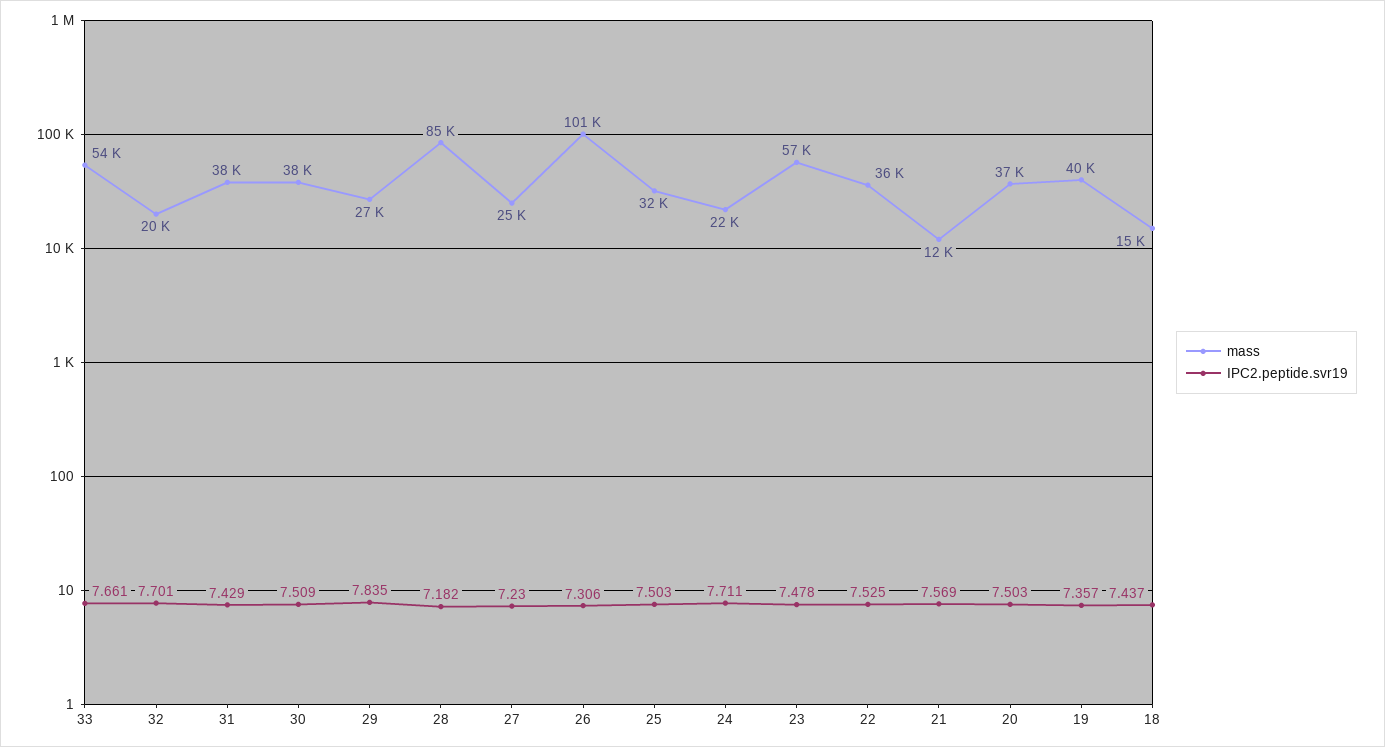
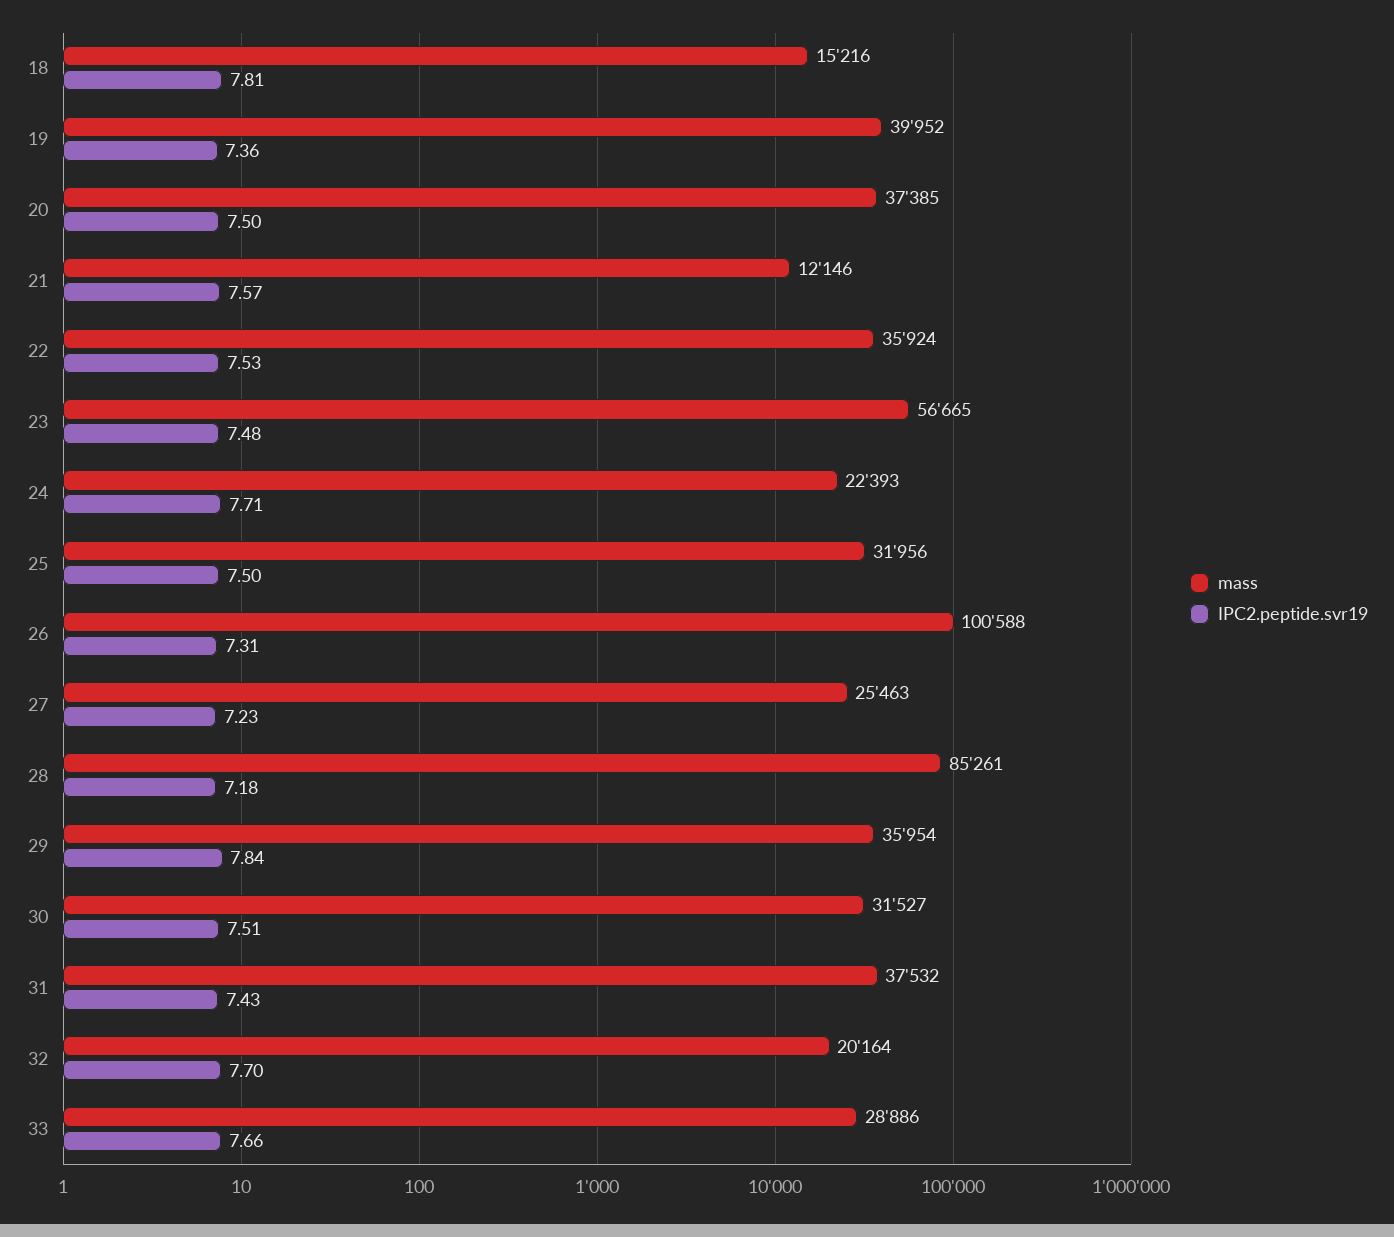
mass, 33: 54000 -> 28886
mass, 30: 38000 -> 31527
mass, 29: 27000 -> 35954
IPC2.peptide.svr19, 18: 7.437 -> 7.81

